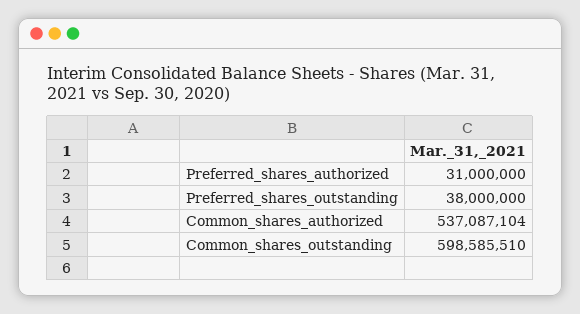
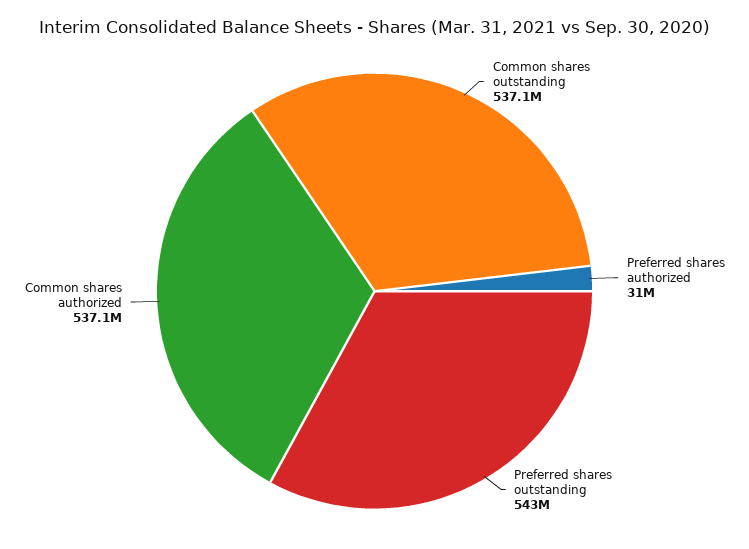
Preferred_shares_outstanding: 38000000 -> 543000000
Common_shares_outstanding: 598585510 -> 537100000

